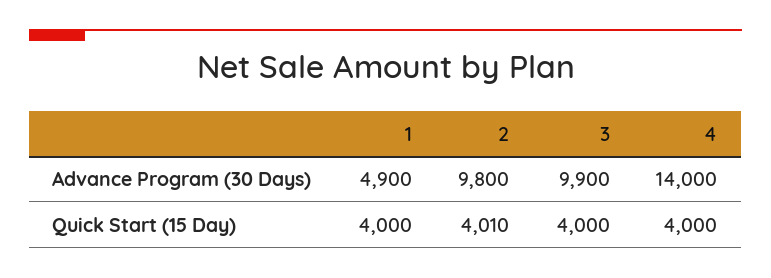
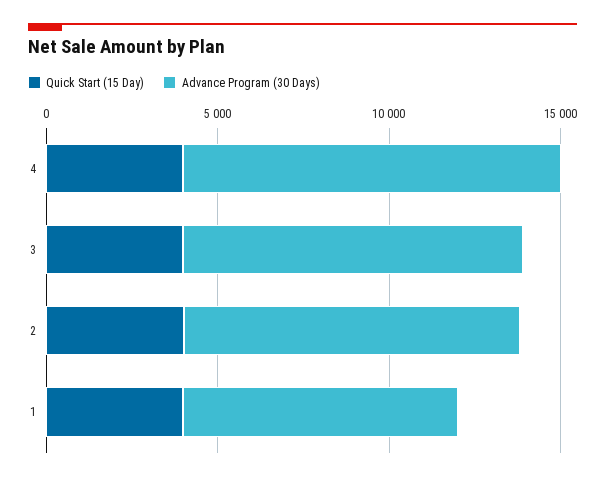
Advance Program (30 Days), 1: 4900 -> 8000
Advance Program (30 Days), 4: 14000 -> 11000

